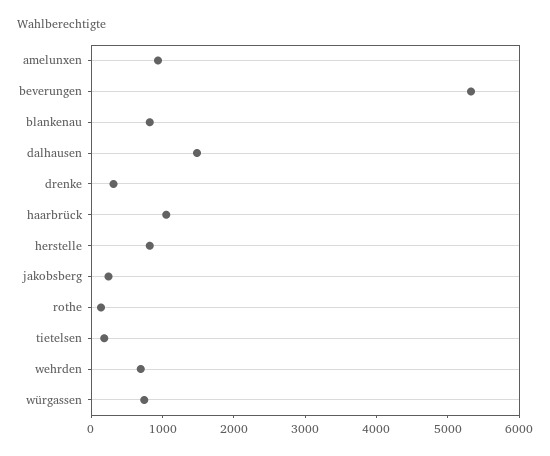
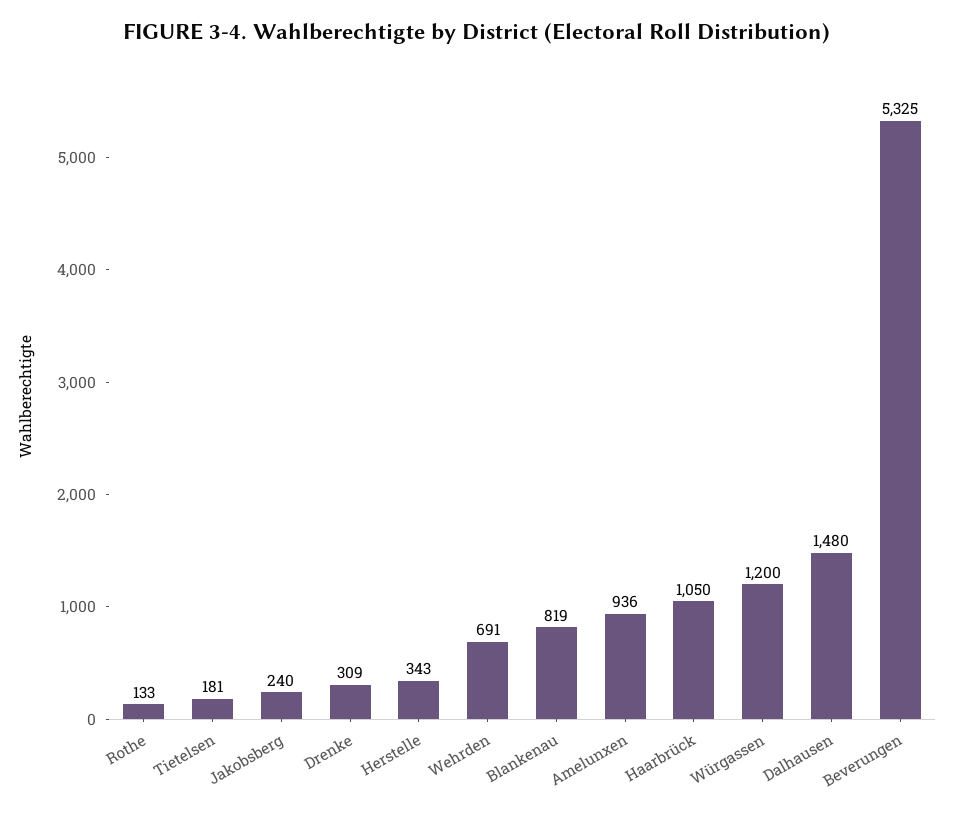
herstelle: 800 -> 343
würgassen: 800 -> 1200

